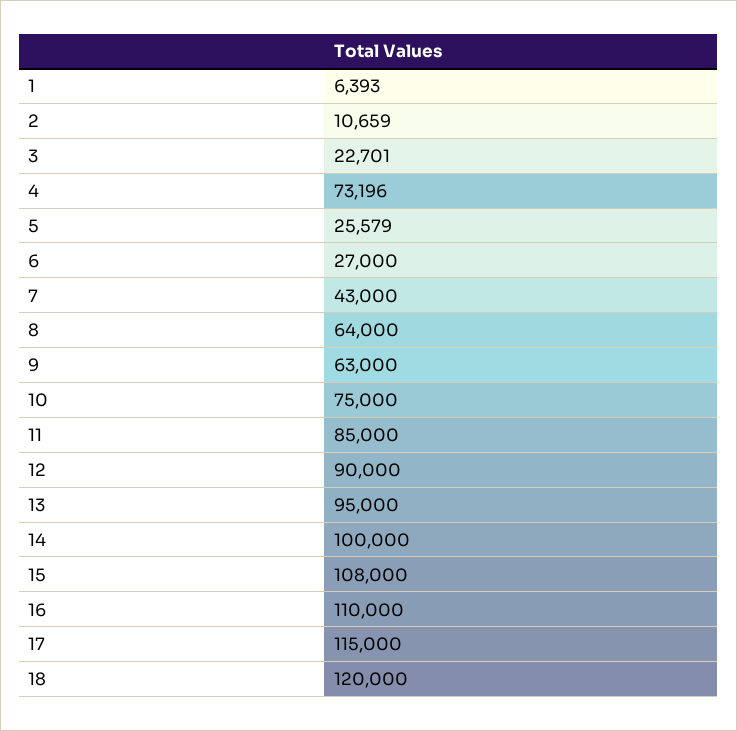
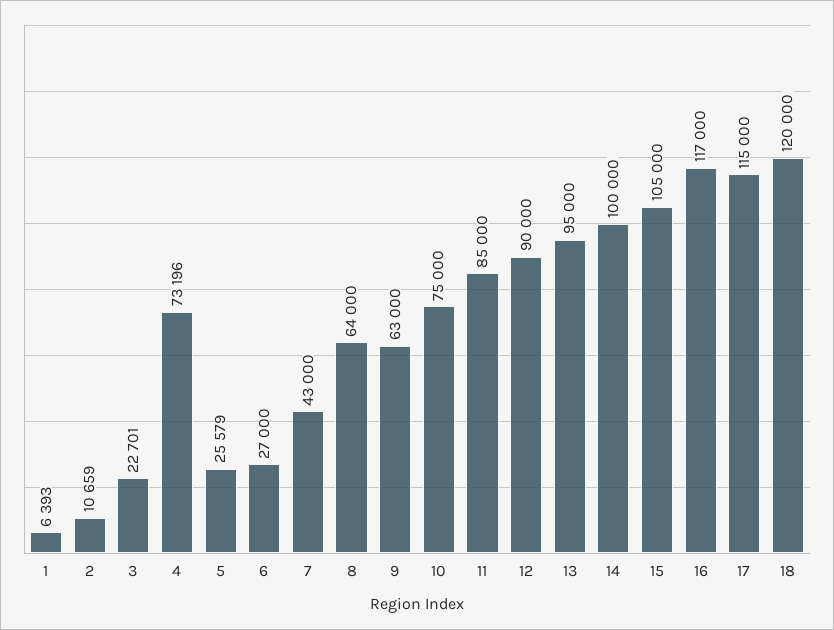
15: 108000 -> 105000
16: 110000 -> 117000

